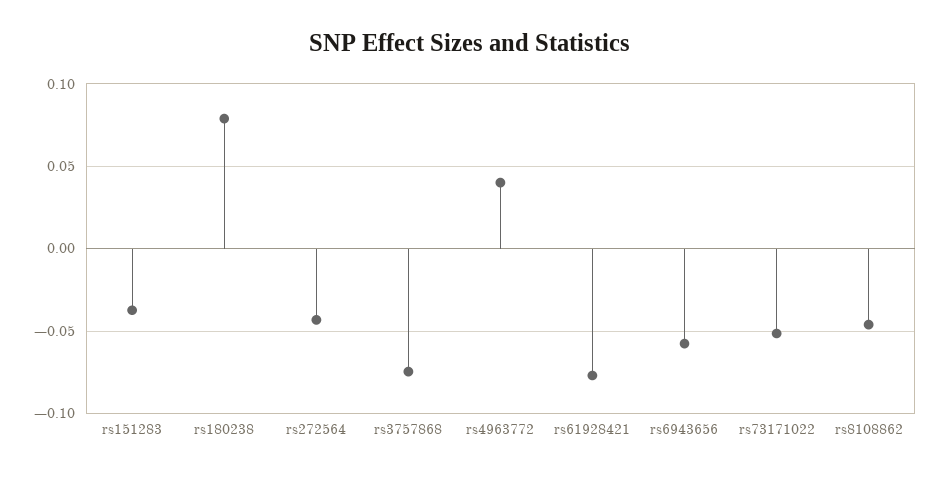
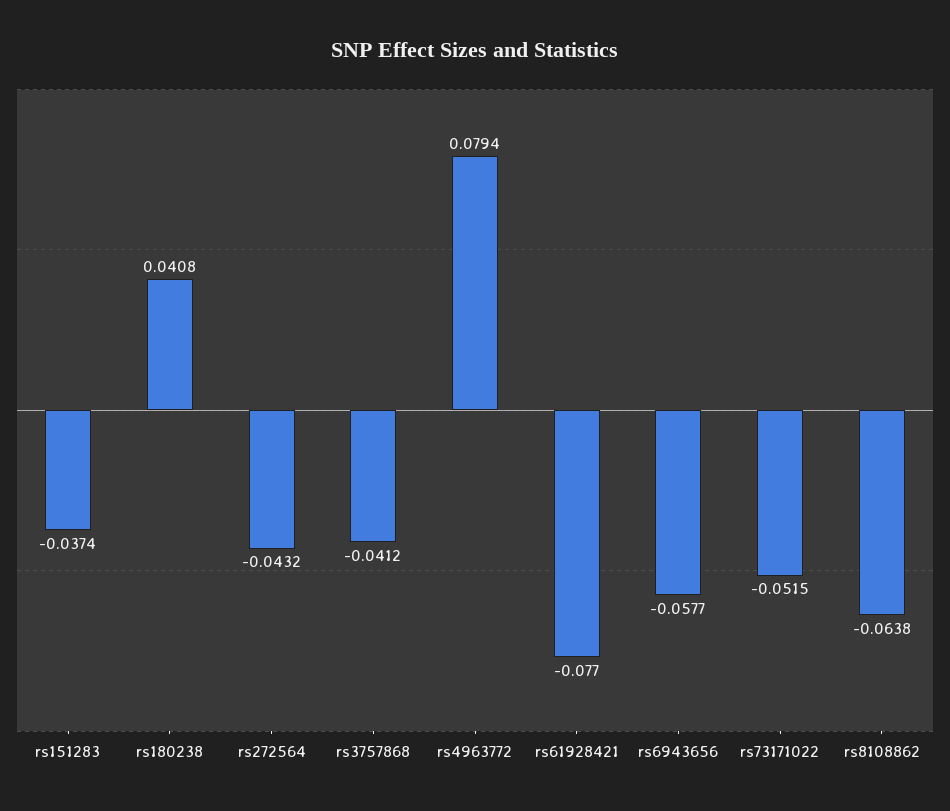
rs180238: 0.08 -> 0.0408
rs3757868: -0.075 -> -0.0412
rs4963772: 0.04 -> 0.0794
rs8108862: -0.045 -> -0.0638

